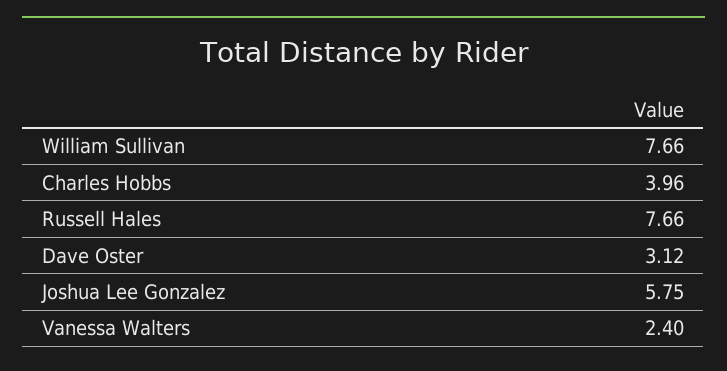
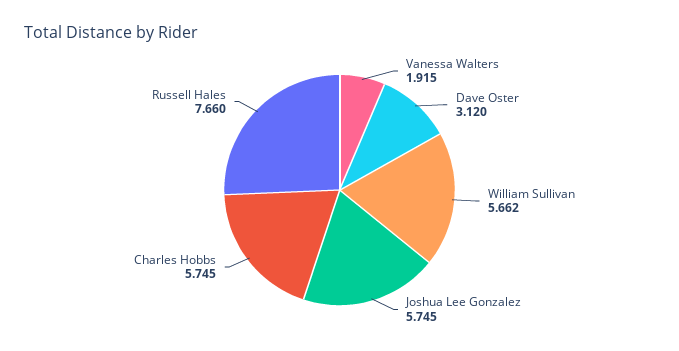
William Sullivan: 7.66 -> 5.662
Charles Hobbs: 3.96 -> 5.745
Vanessa Walters: 2.4 -> 1.915

